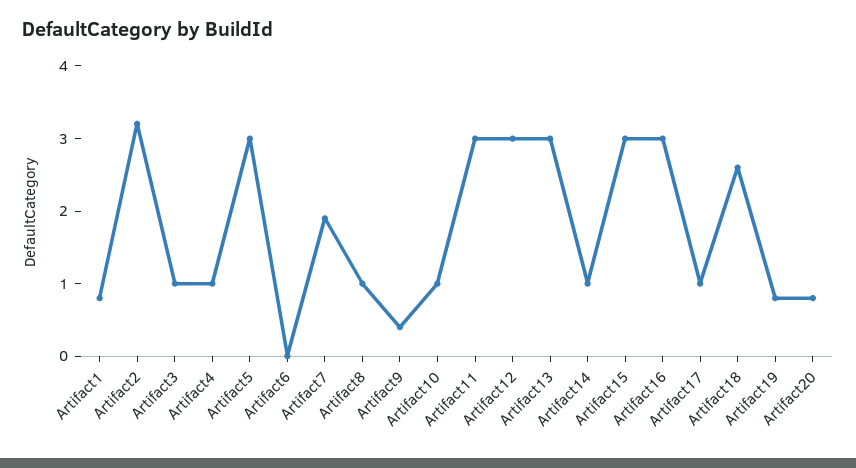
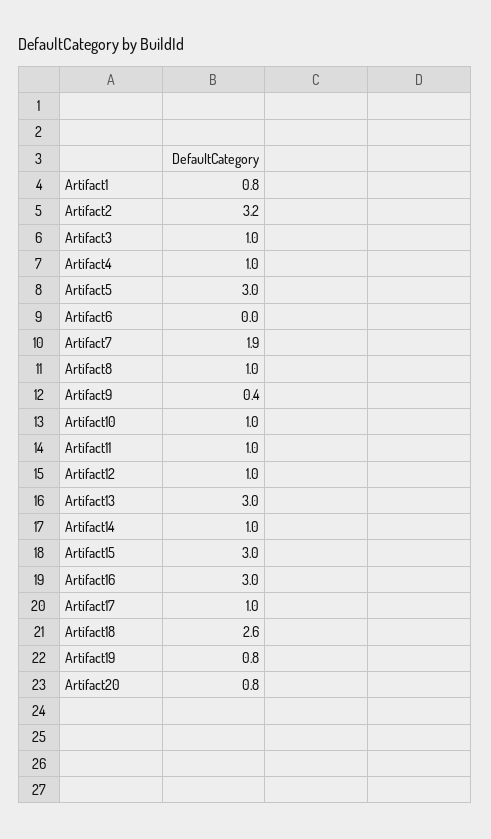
Artifact11: 3 -> 1
Artifact12: 3 -> 1

